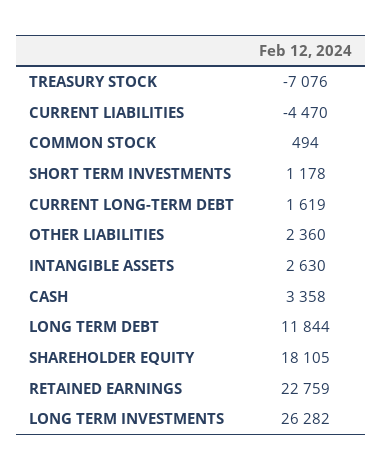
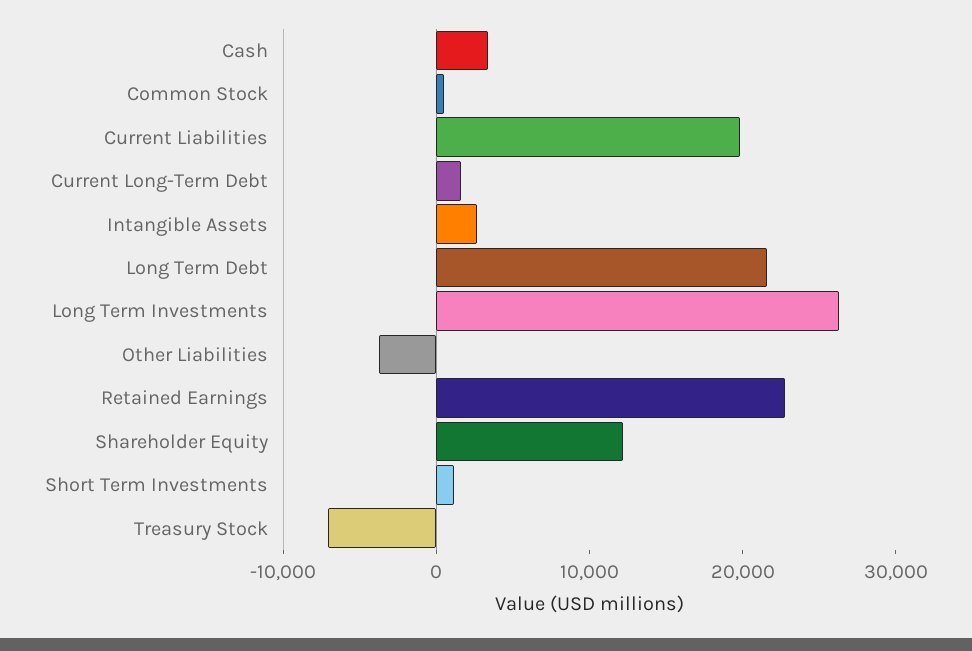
CURRENT LIABILITIES: -4470 -> 20000
OTHER LIABILITIES: 2360 -> -4000
LONG TERM DEBT: 11844 -> 22000
SHAREHOLDER EQUITY: 18105 -> 12000

